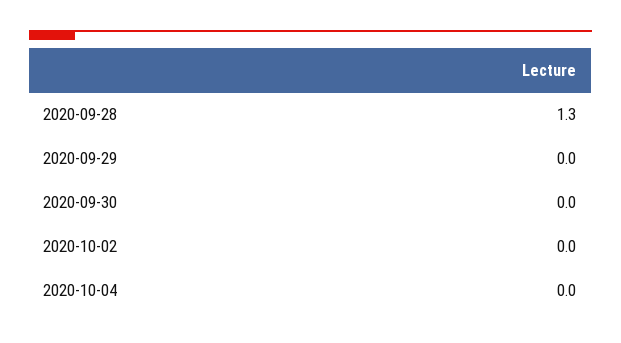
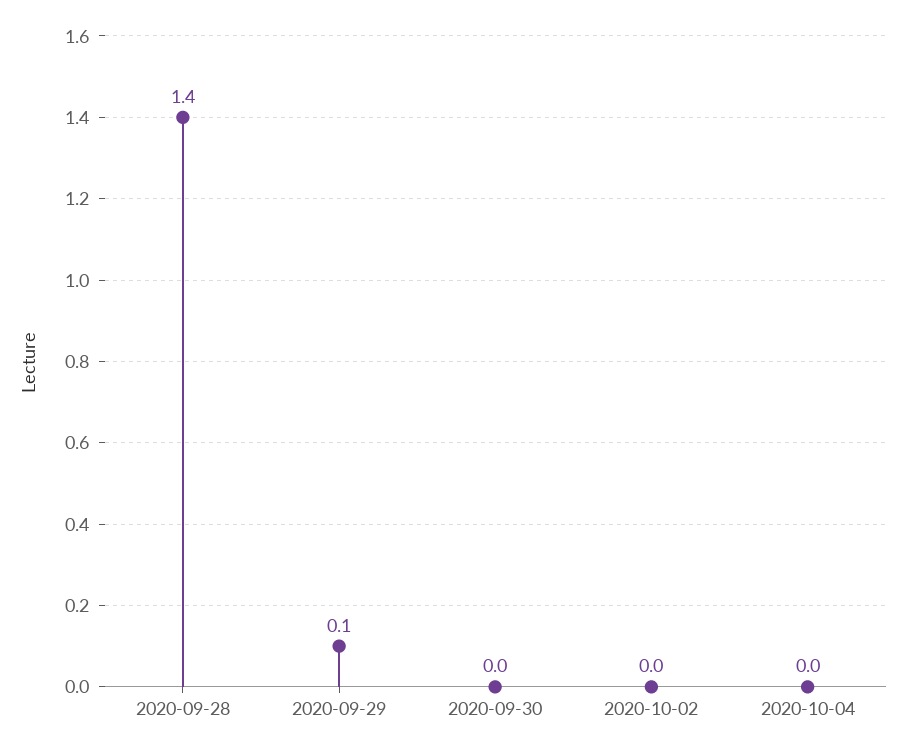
2020-09-28: 1.3 -> 1.4
2020-09-29: 0 -> 0.1

